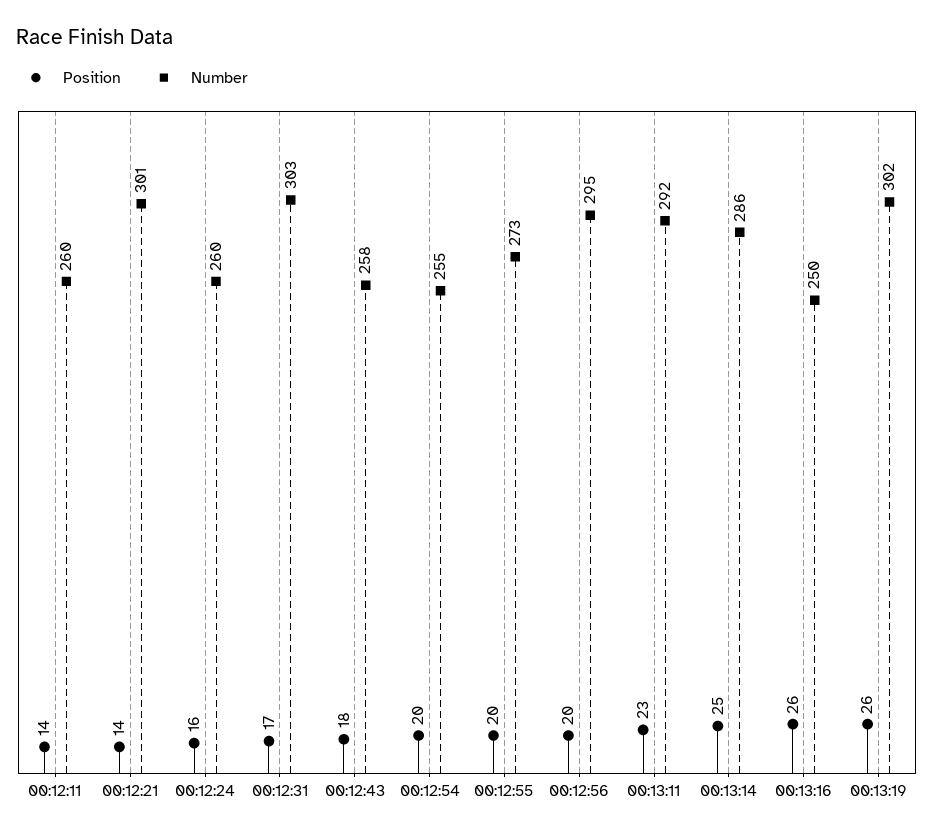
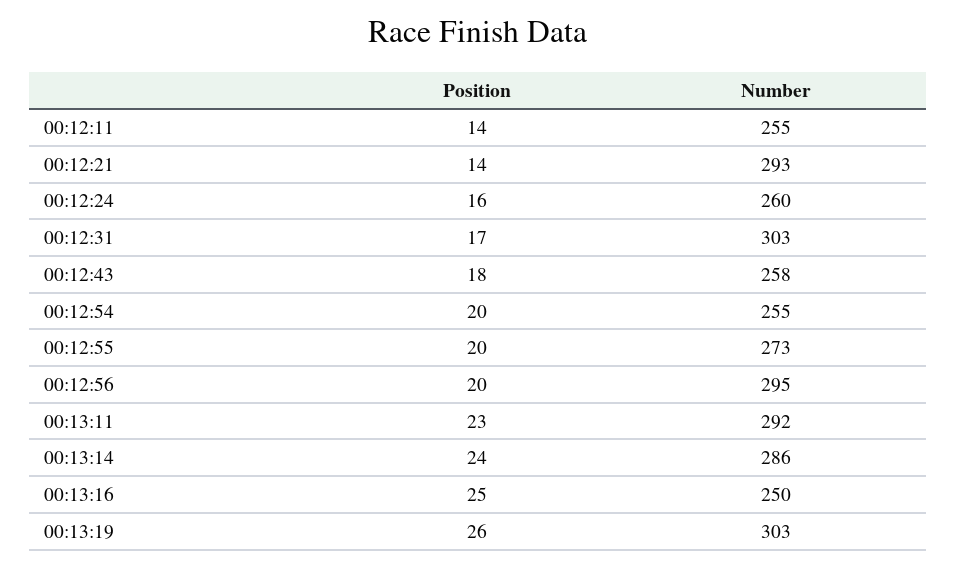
Number, 00:12:11: 260 -> 255
Number, 00:12:21: 301 -> 293
Position, 00:13:14: 25 -> 24
Position, 00:13:16: 26 -> 25
Number, 00:13:19: 302 -> 303

